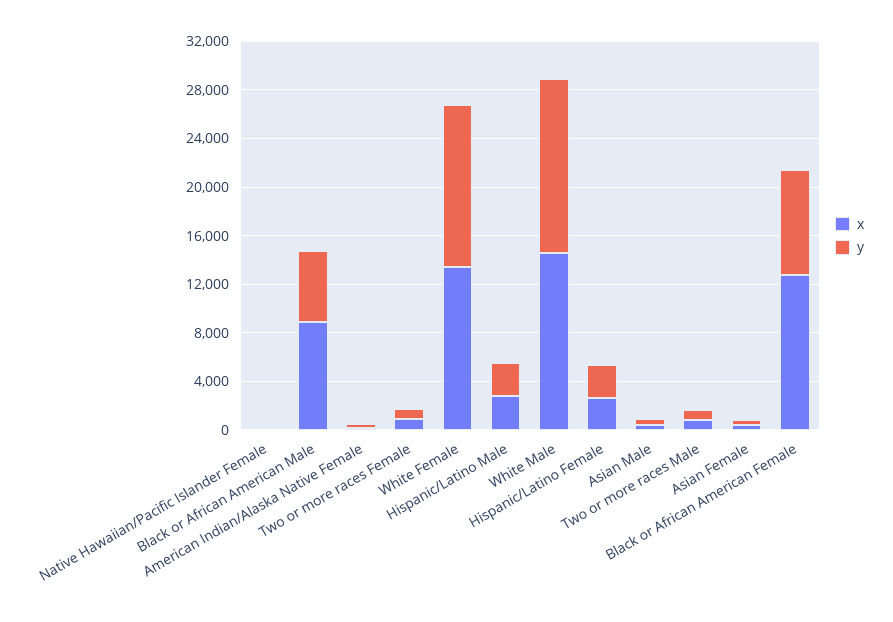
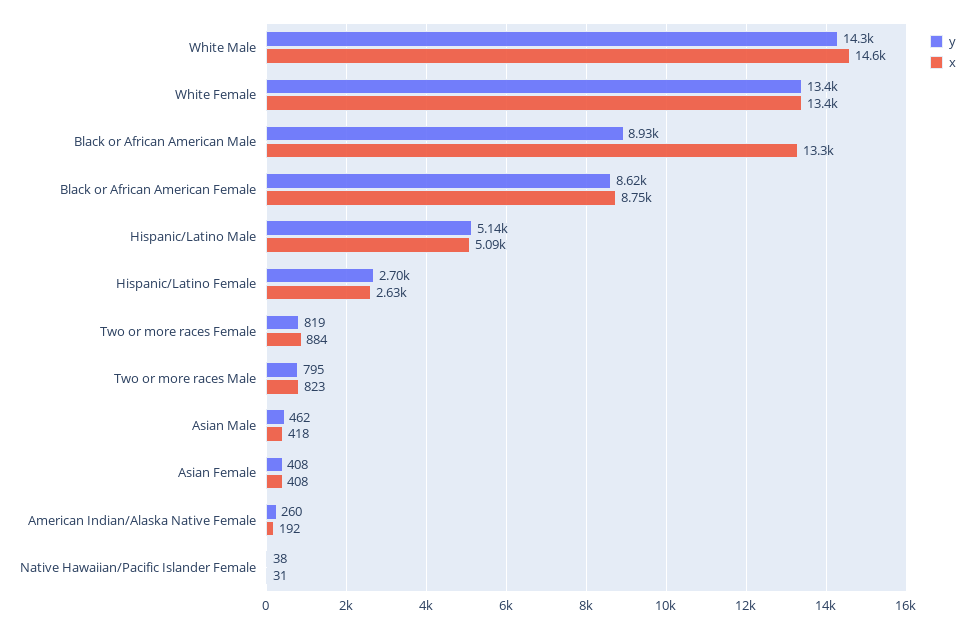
x, Black or African American Male: 9000 -> 13300
y, Black or African American Male: 6000 -> 8930
x, Hispanic/Latino Male: 3000 -> 5090
y, Hispanic/Latino Male: 3000 -> 5140
x, Black or African American Female: 13000 -> 8750

